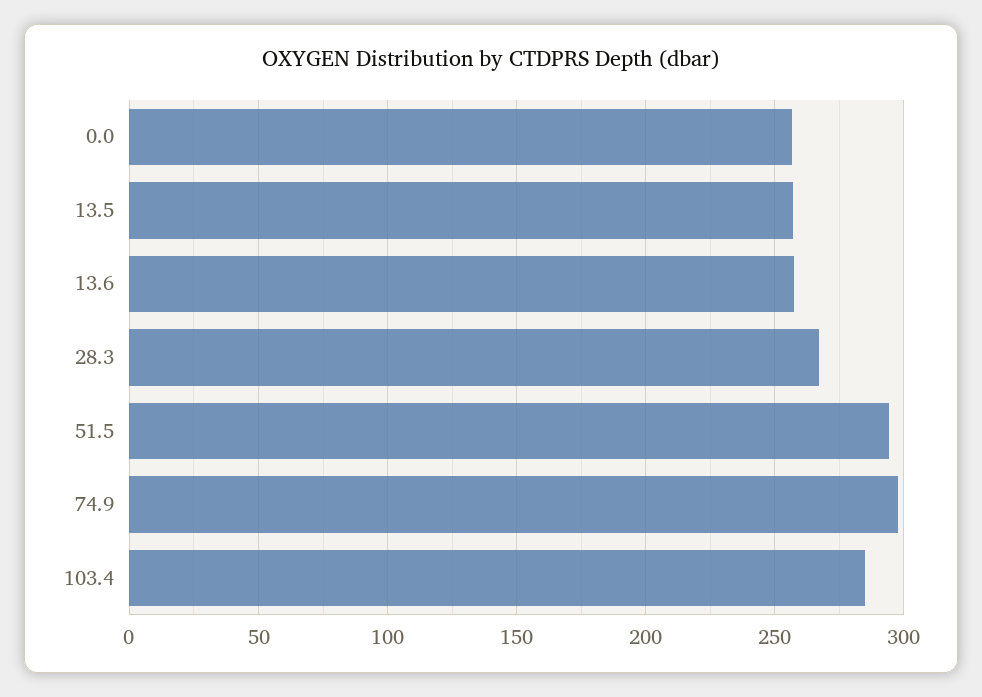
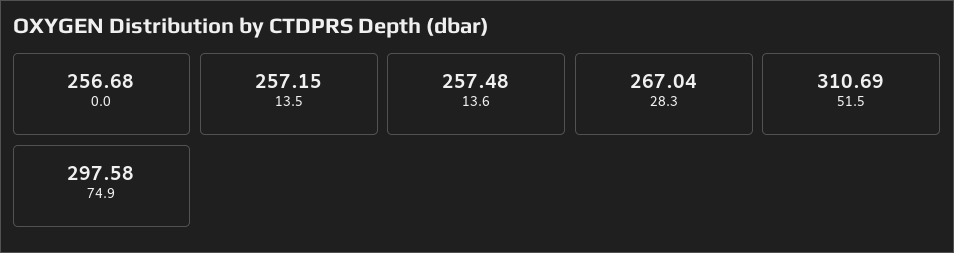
51.5: 295 -> 310.69
103.4: 285 -> none

